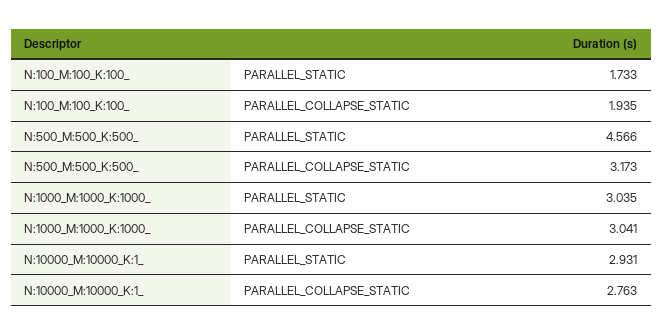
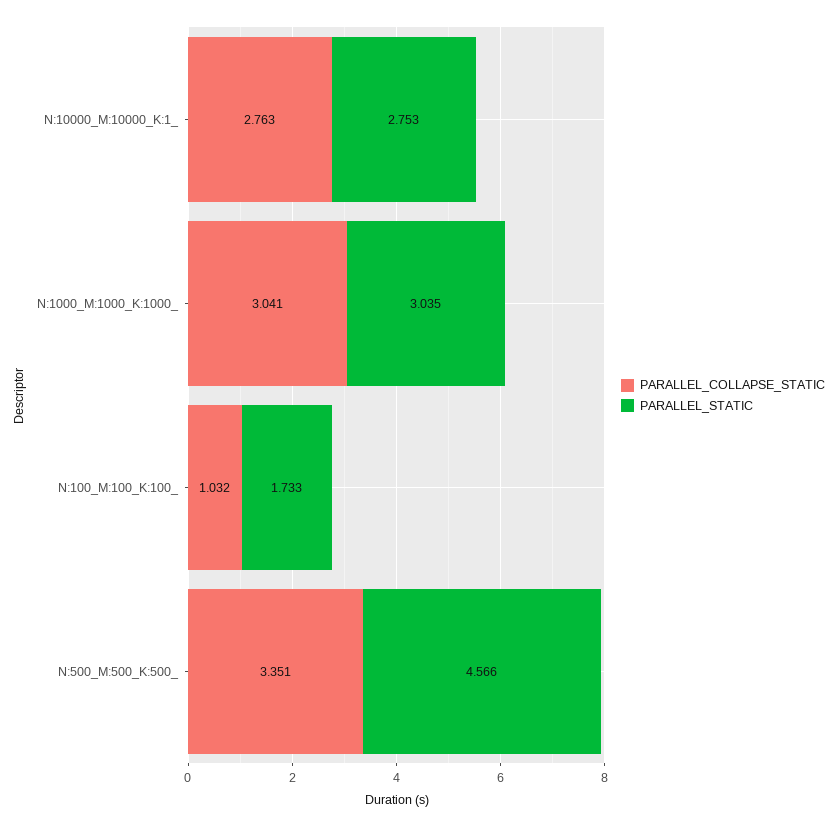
PARALLEL_COLLAPSE_STATIC, N:100_M:100_K:100_: 1.935 -> 1.032
PARALLEL_COLLAPSE_STATIC, N:500_M:500_K:500_: 3.173 -> 3.351
PARALLEL_STATIC, N:10000_M:10000_K:1_: 2.931 -> 2.753

